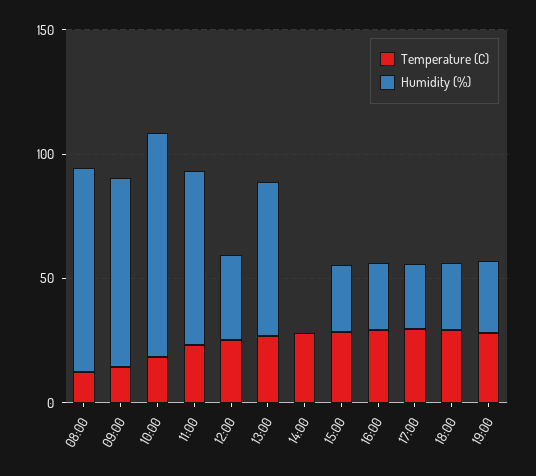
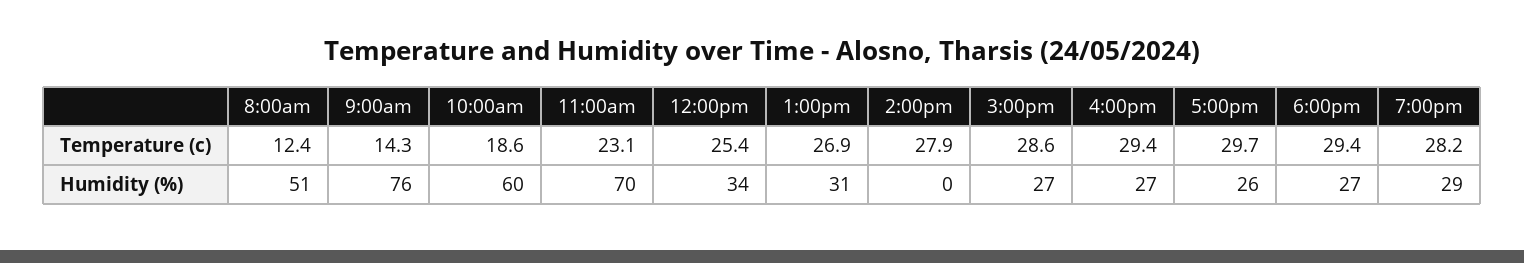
Humidity (%), 08:00: 80 -> 51
Humidity (%), 10:00: 90 -> 60
Humidity (%), 13:00: 60 -> 31

